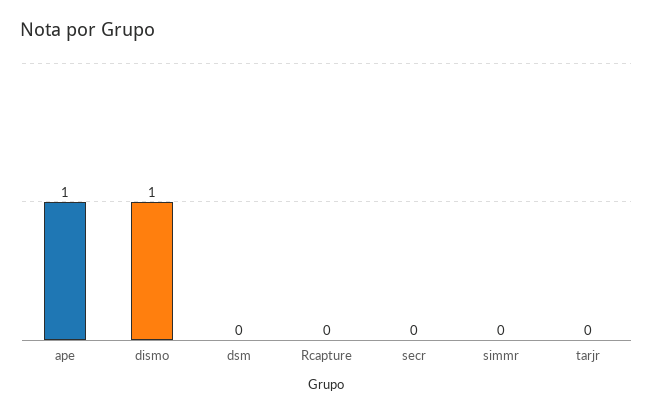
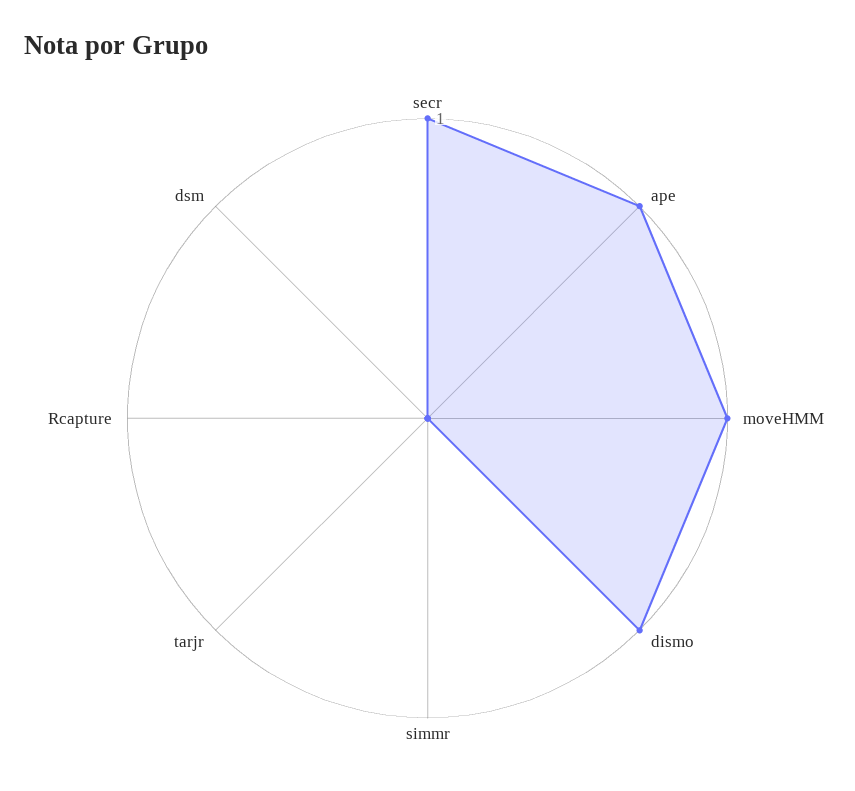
secr: 0 -> 1
moveHMM: none -> 1

